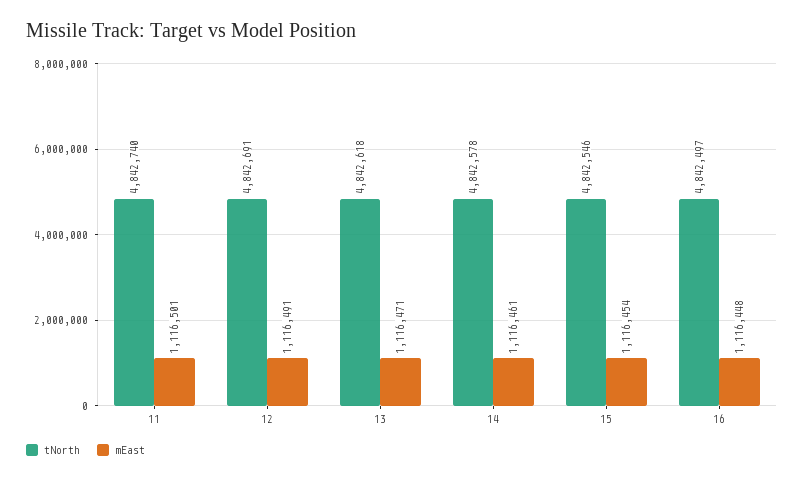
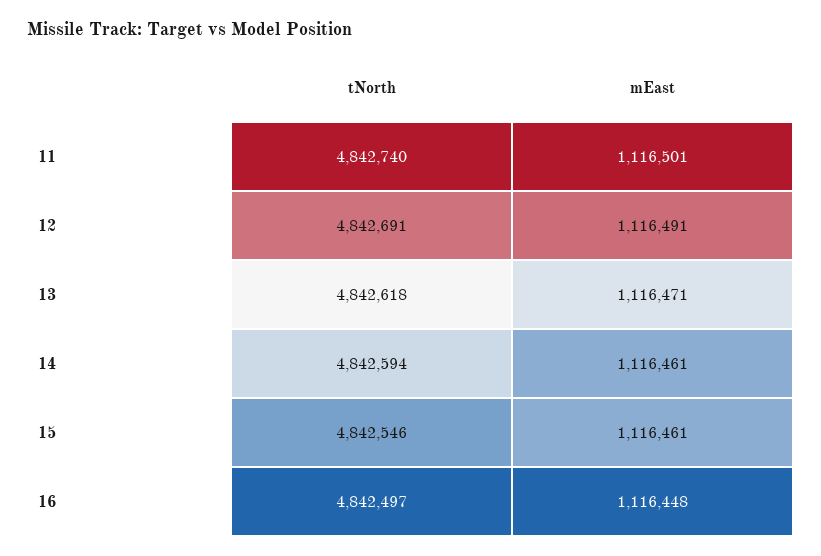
tNorth, 14: 4842578 -> 4842594
mEast, 15: 1116454 -> 1116461

